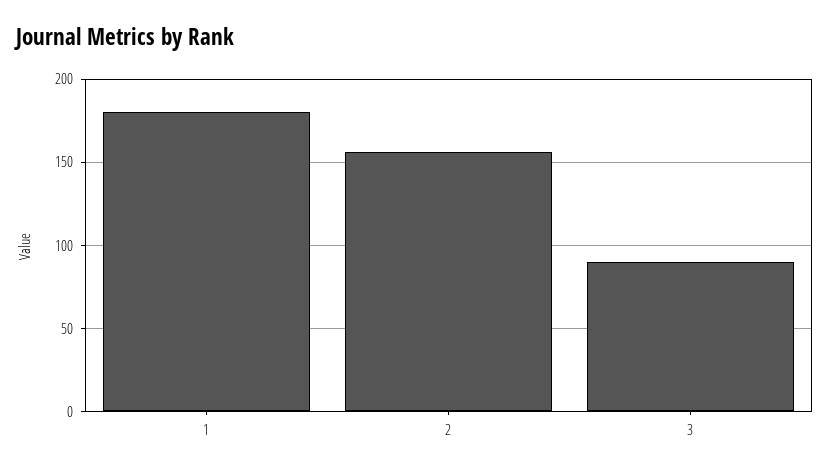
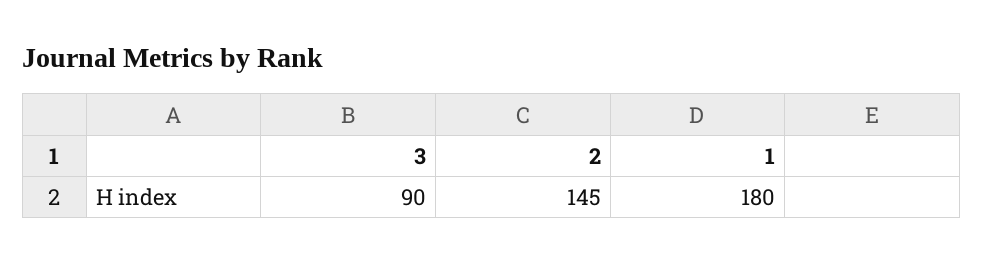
2: 155 -> 145

